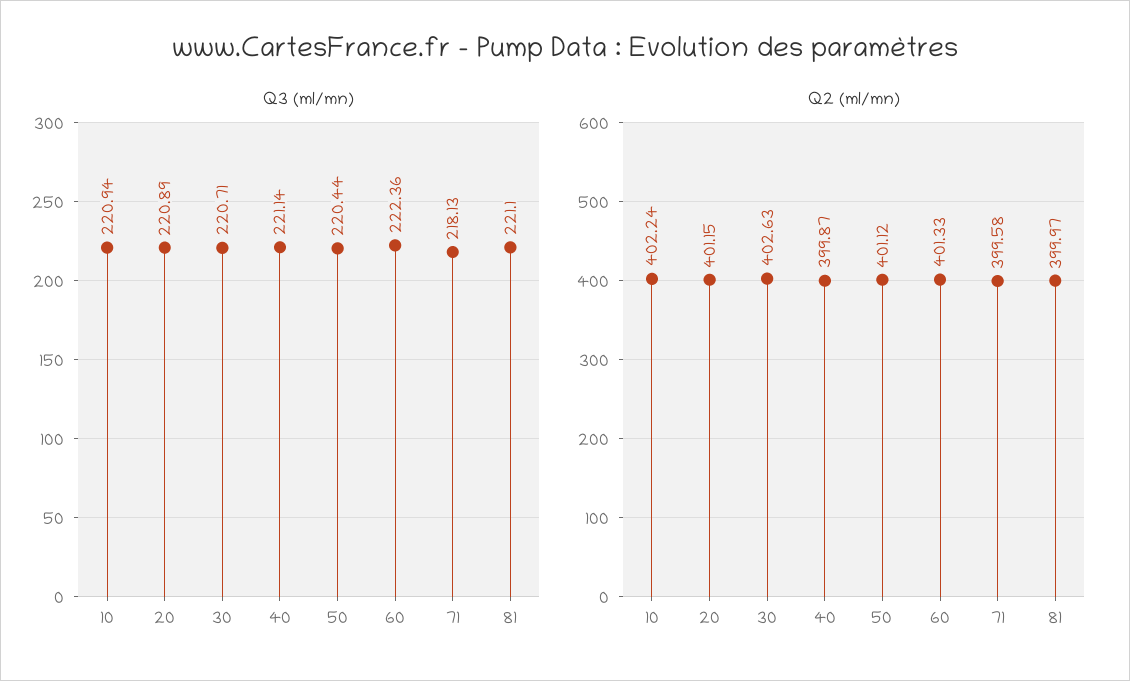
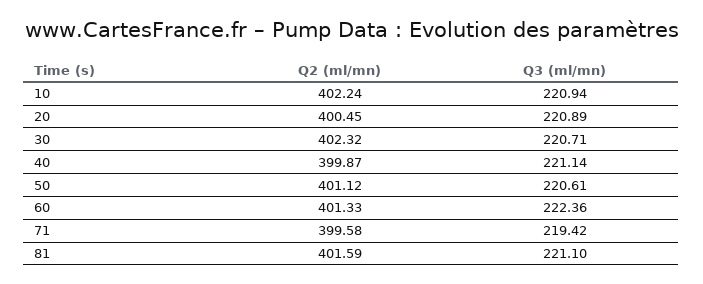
Q3 (ml/mn), 50: 220.44 -> 220.61
Q3 (ml/mn), 71: 218.13 -> 219.42
Q2 (ml/mn), 20: 401.15 -> 400.45
Q2 (ml/mn), 30: 402.63 -> 402.32
Q2 (ml/mn), 81: 399.97 -> 401.59

